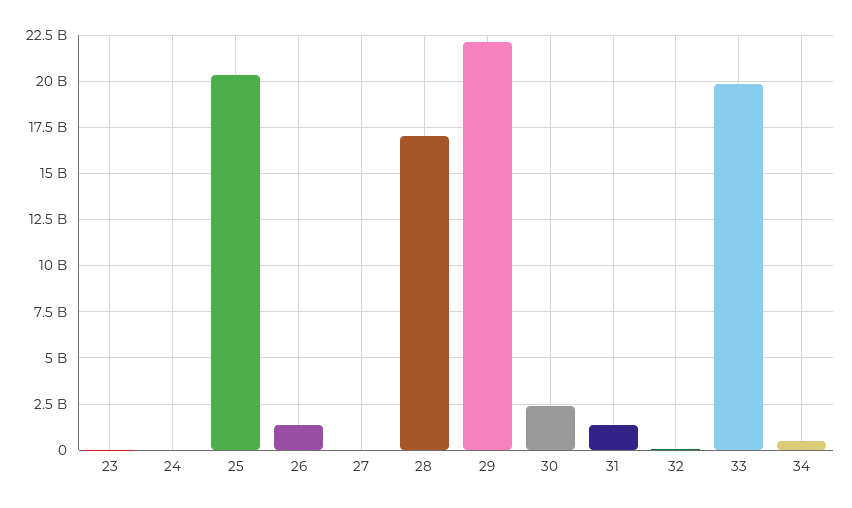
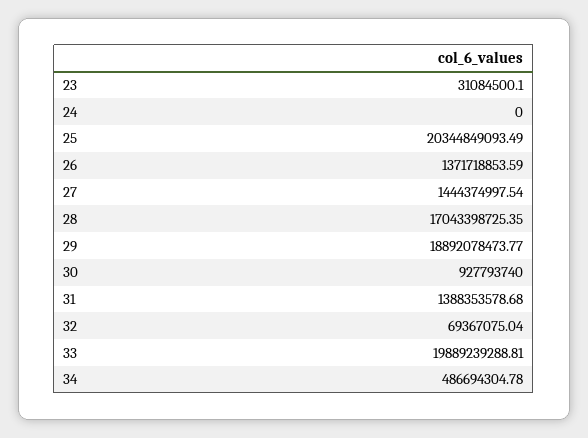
27: 0 -> 1444374997.54
29: 22000000000 -> 18892078473.77
30: 2500000000 -> 927793740

